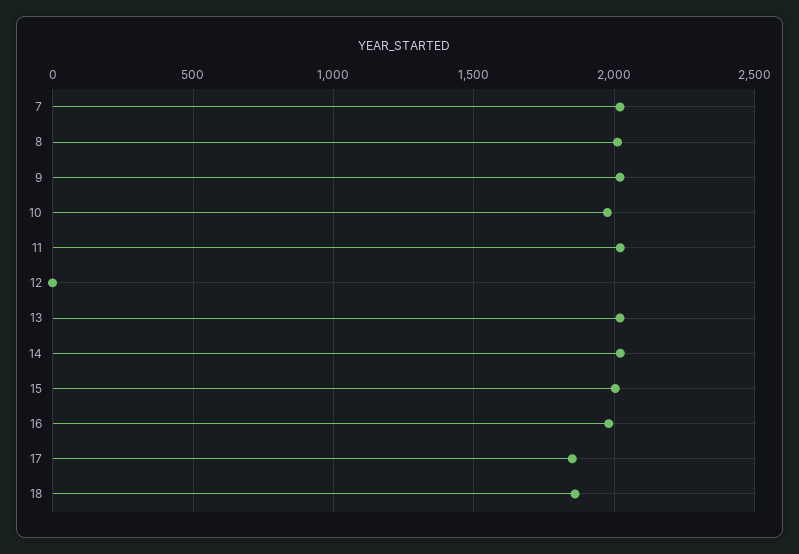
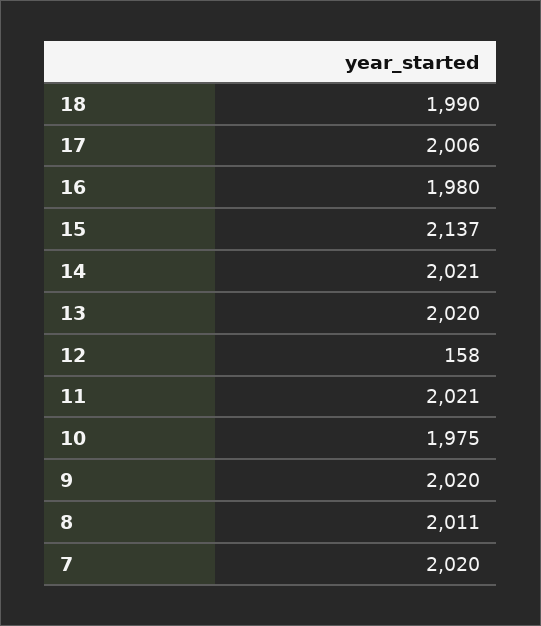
12: 0 -> 158
15: 2000 -> 2137
17: 1850 -> 2006
18: 1850 -> 1990

